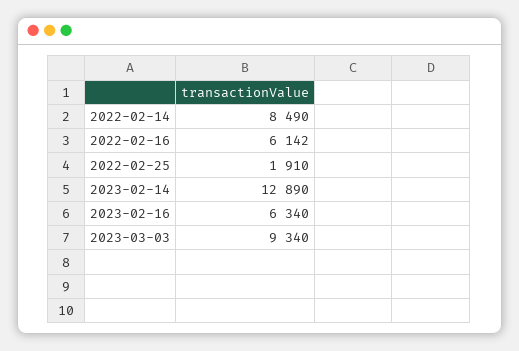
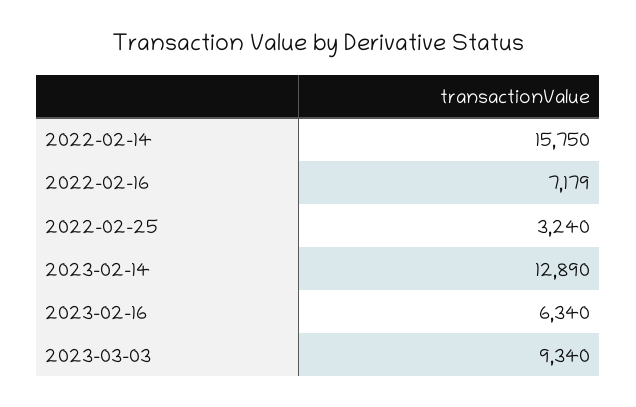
2022-02-14: 8490 -> 15750
2022-02-16: 6142 -> 7179
2022-02-25: 1910 -> 3240

